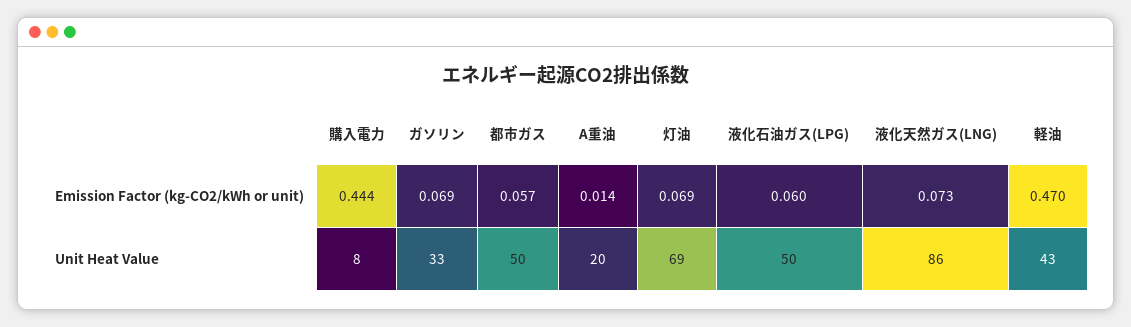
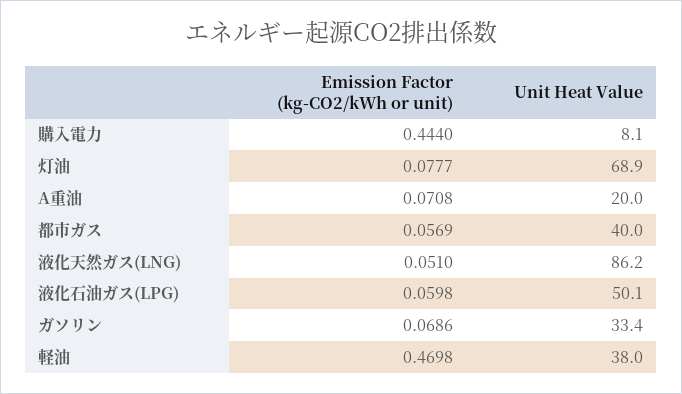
A重油, Emission Factor (kg-CO2/kWh or unit): 0.014 -> 0.0708
灯油, Emission Factor (kg-CO2/kWh or unit): 0.069 -> 0.0777
液化天然ガス(LNG), Emission Factor (kg-CO2/kWh or unit): 0.073 -> 0.051
都市ガス, Unit Heat Value: 50 -> 40
軽油, Unit Heat Value: 43 -> 38

